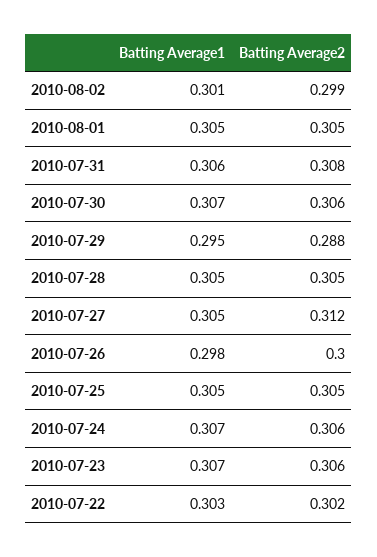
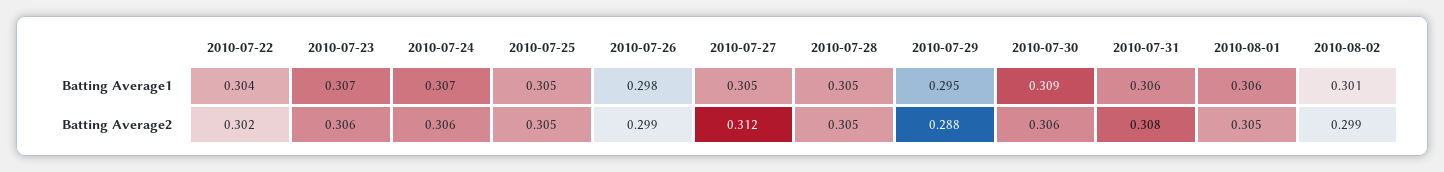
Batting Average1, 2010-08-01: 0.305 -> 0.306
Batting Average1, 2010-07-30: 0.307 -> 0.309
Batting Average2, 2010-07-26: 0.3 -> 0.299
Batting Average1, 2010-07-22: 0.303 -> 0.304

